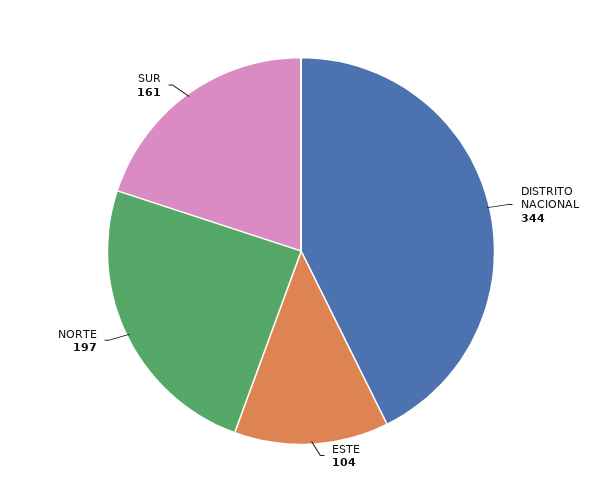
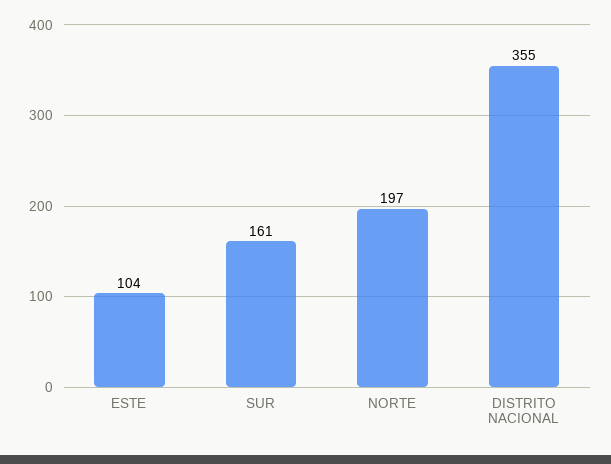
DISTRITO NACIONAL: 344 -> 355

